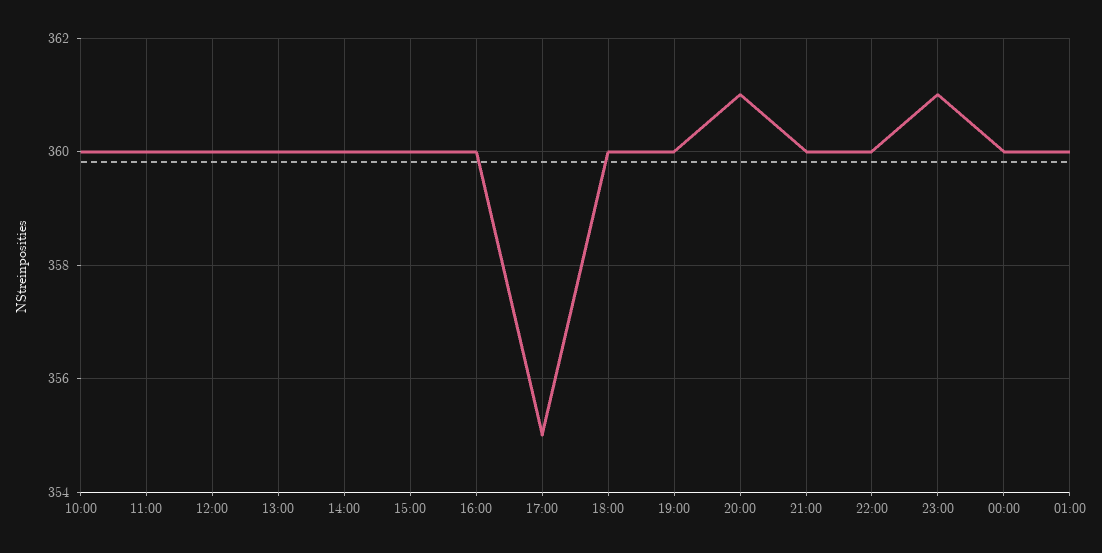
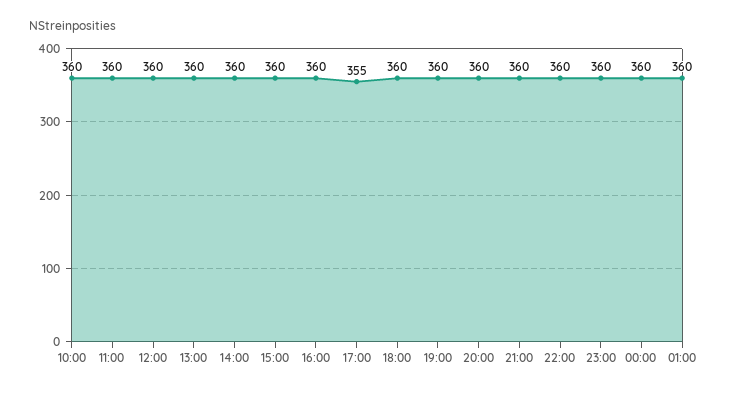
20:00: 361 -> 360
23:00: 361 -> 360

